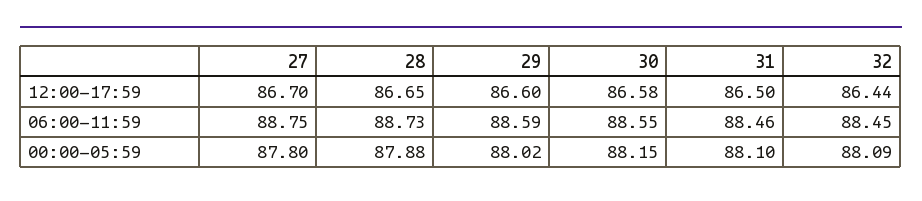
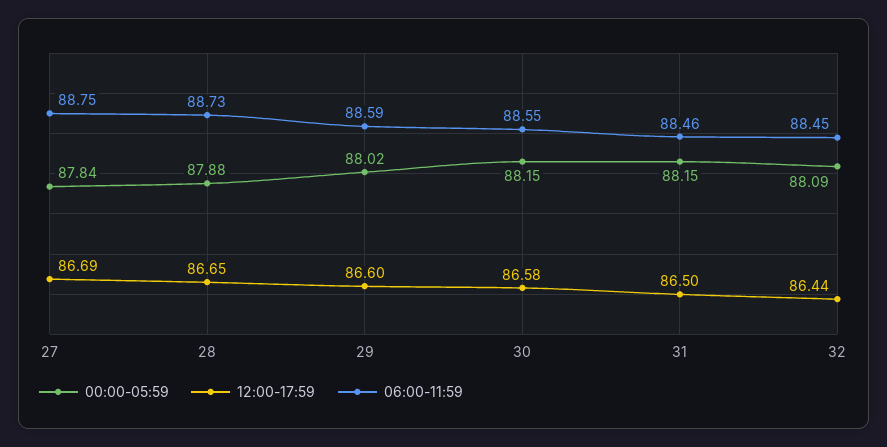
12:00-17:59, 27: 86.7 -> 86.69
00:00-05:59, 27: 87.8 -> 87.84
00:00-05:59, 31: 88.1 -> 88.15

